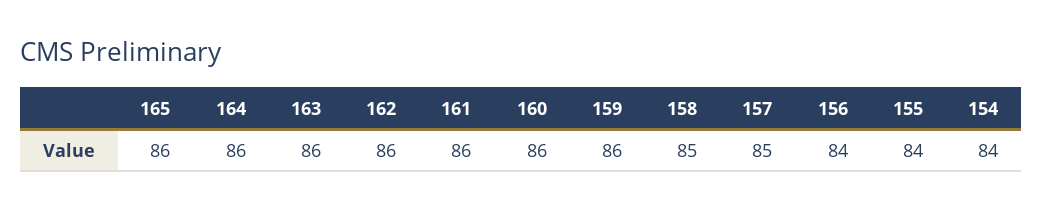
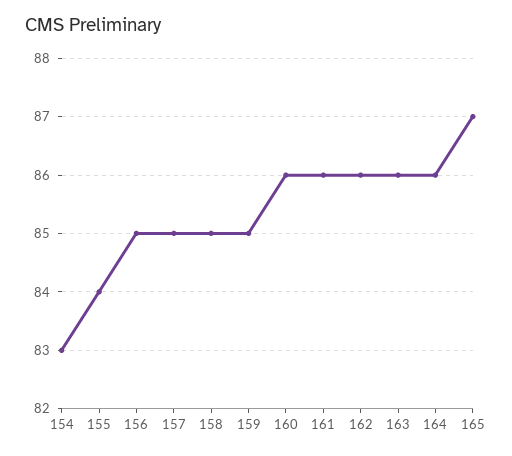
165: 86 -> 87
159: 86 -> 85
156: 84 -> 85
154: 84 -> 83

